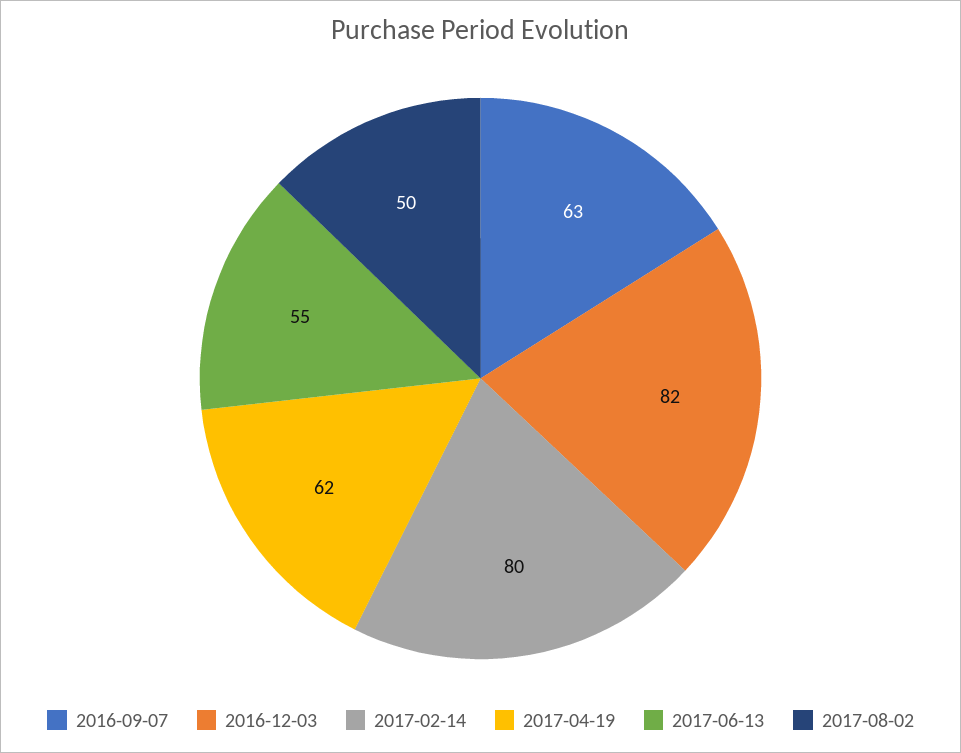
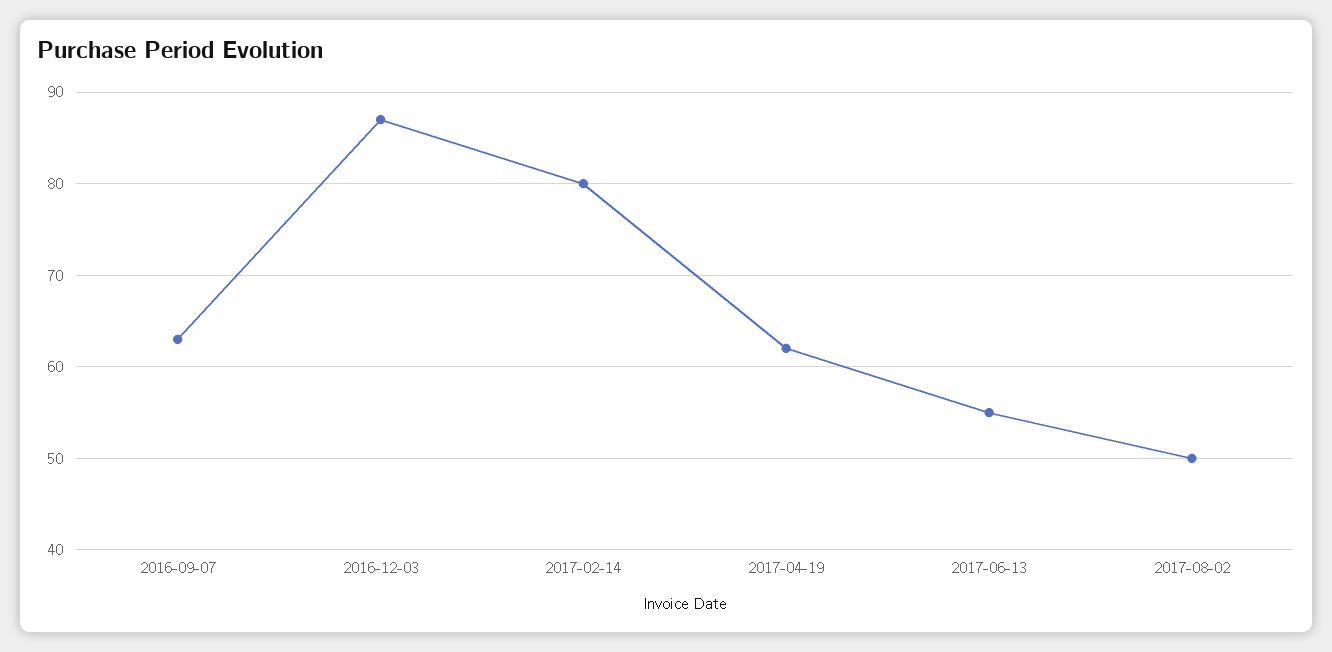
2016-12-03: 82 -> 87

